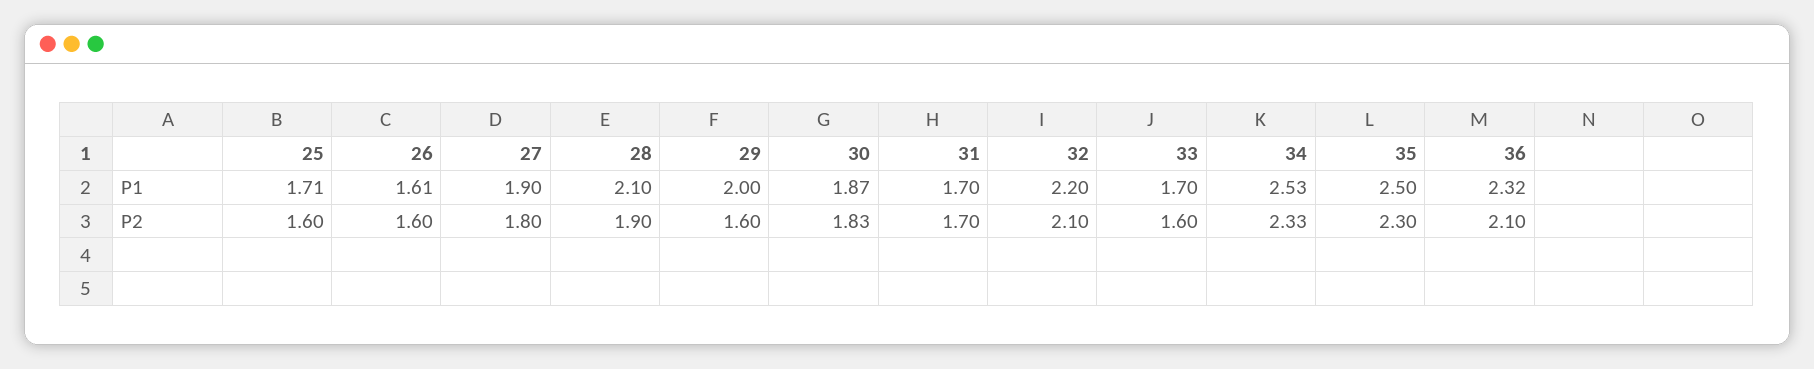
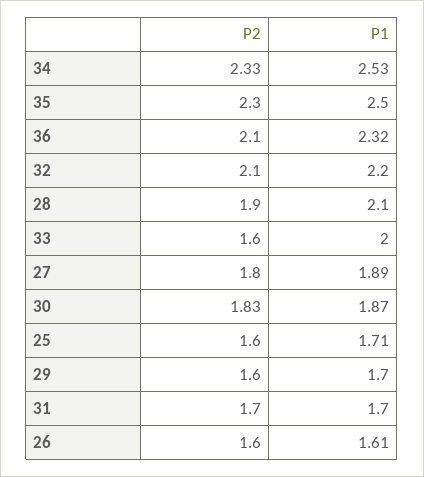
27, P1: 1.9 -> 1.89
29, P1: 2 -> 1.7
33, P1: 1.7 -> 2

